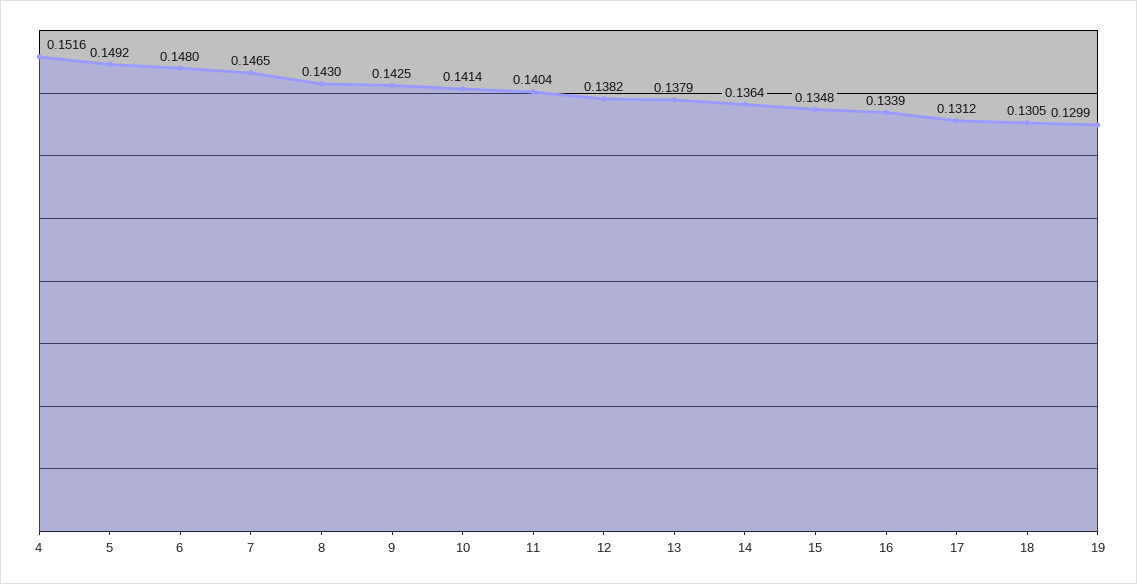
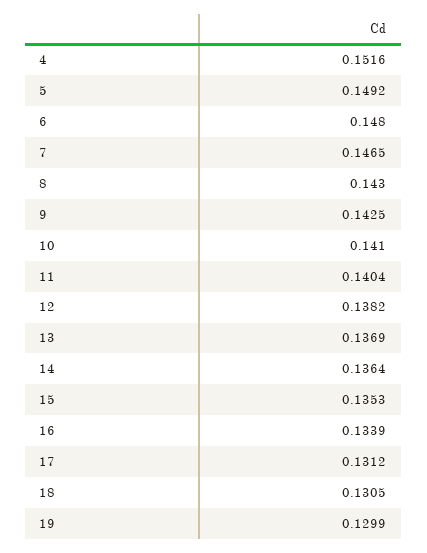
10: 0.1414 -> 0.141
13: 0.1379 -> 0.1369
15: 0.1348 -> 0.1353

